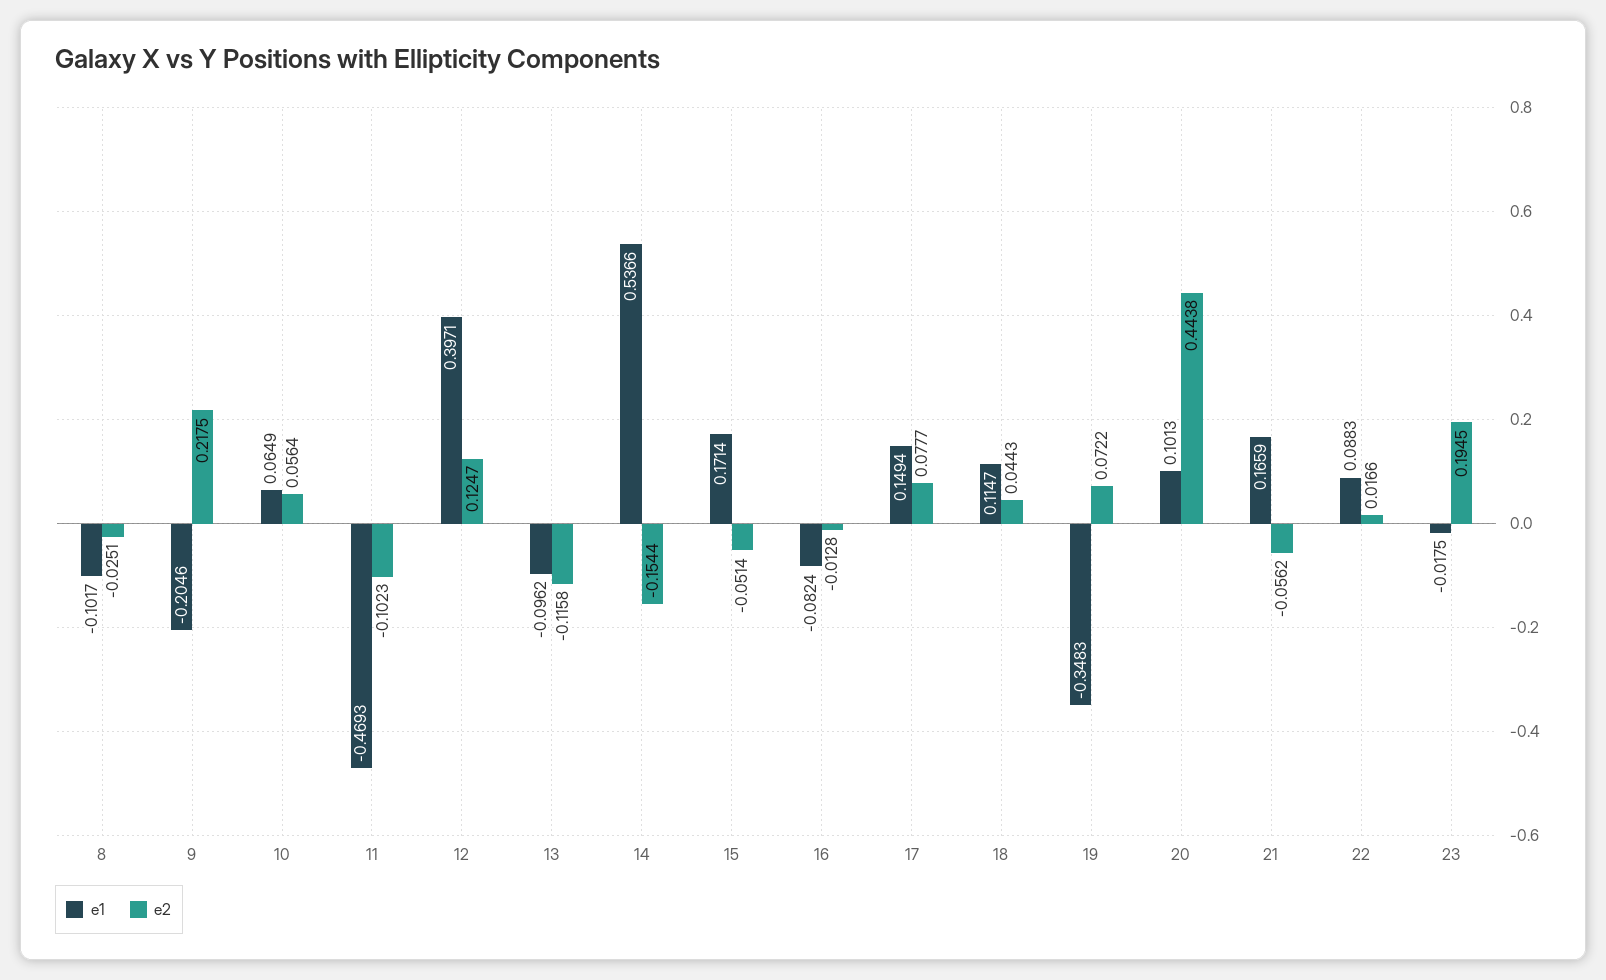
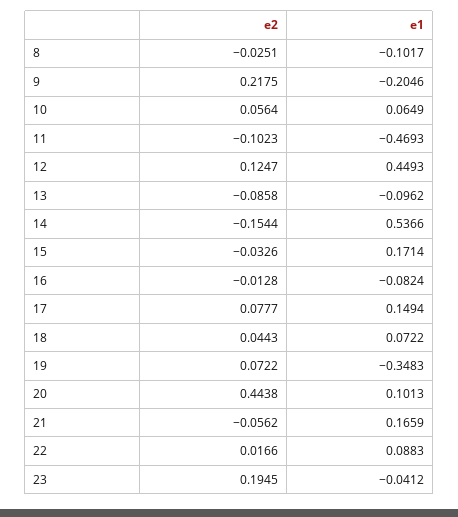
e1, 12: 0.3971 -> 0.4493
e2, 13: -0.1158 -> -0.0858
e2, 15: -0.0514 -> -0.0326
e1, 18: 0.1147 -> 0.0722
e1, 23: -0.0175 -> -0.0412

